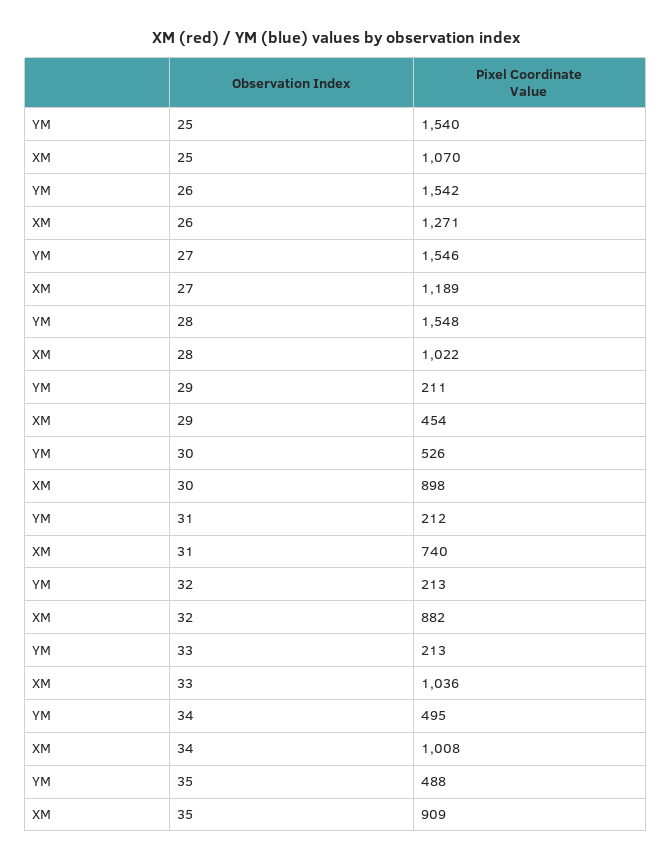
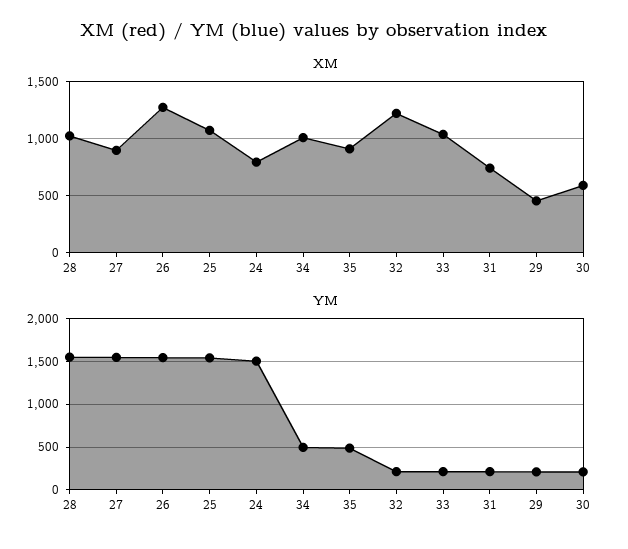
XM, 27: 1189 -> 900
YM, 30: 526 -> 200
XM, 30: 898 -> 600
XM, 32: 882 -> 1200
XM, 24: none -> 800
YM, 24: none -> 1500

